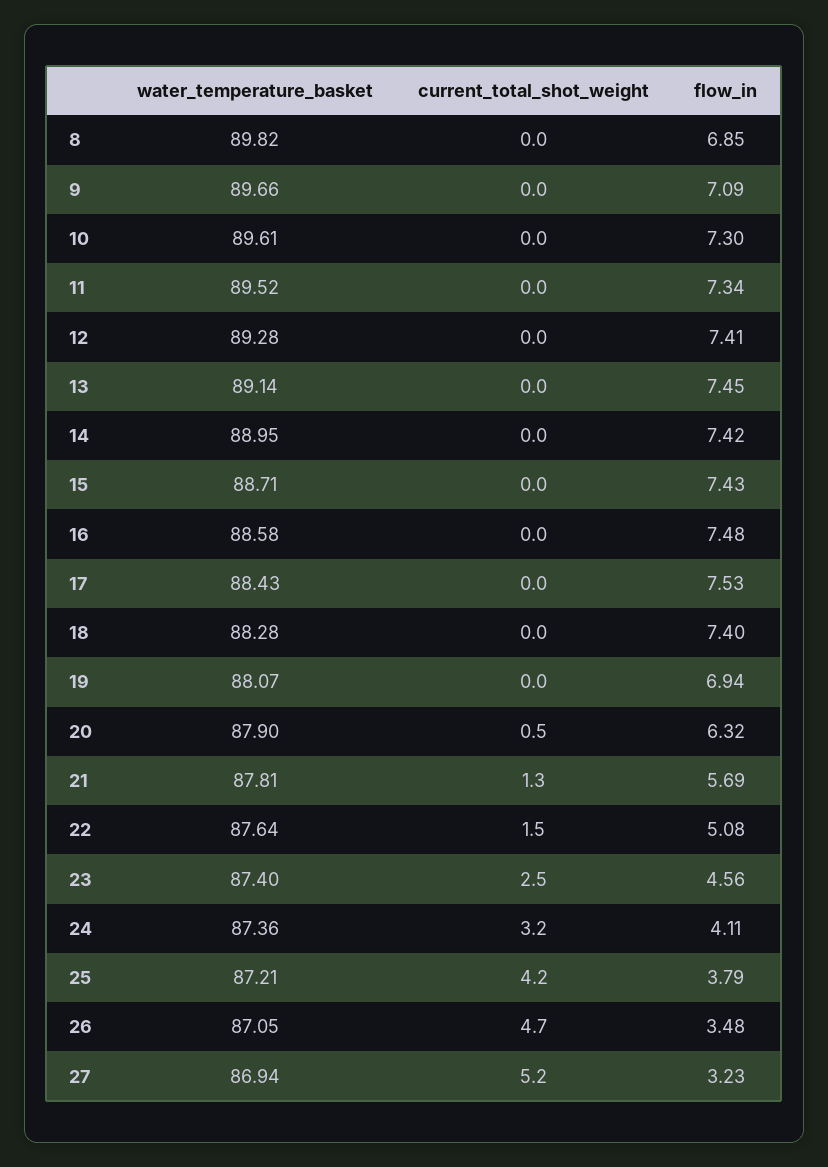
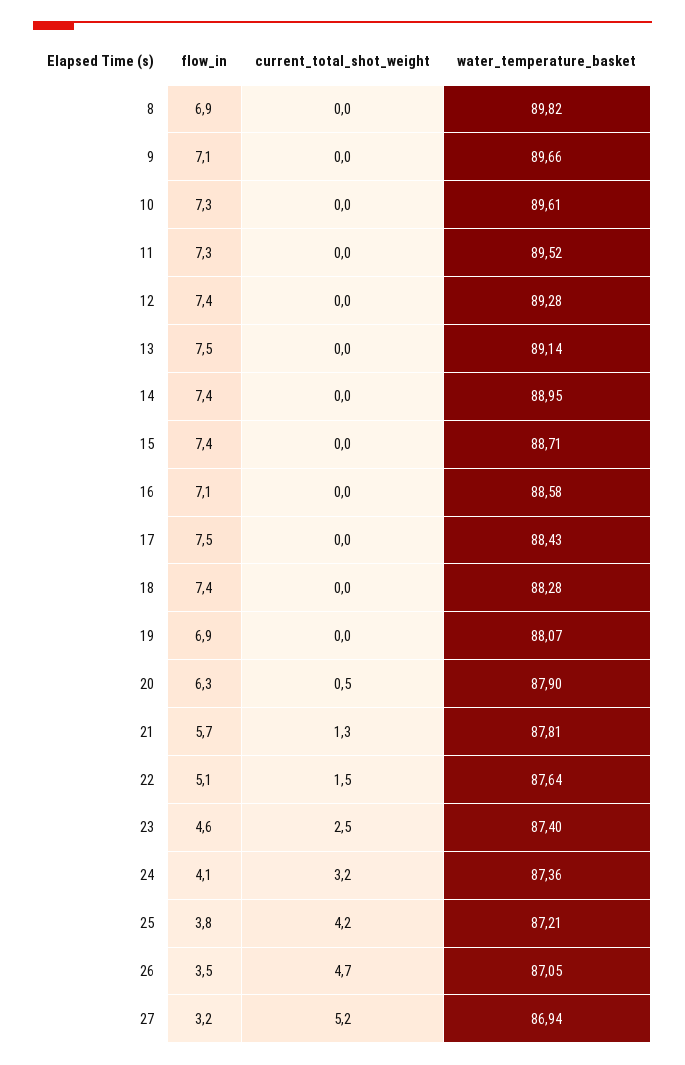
flow_in, 16: 7.48 -> 7.1

